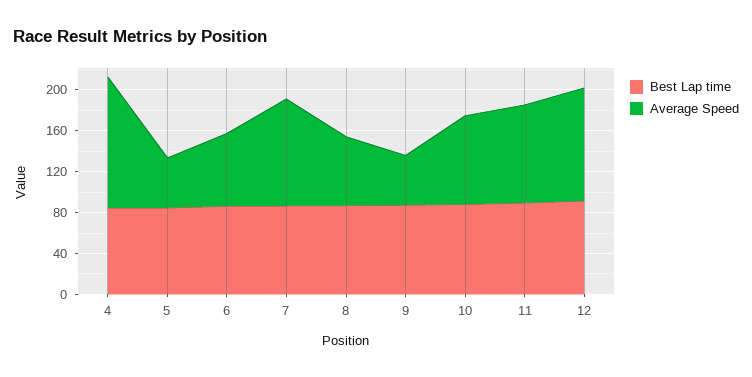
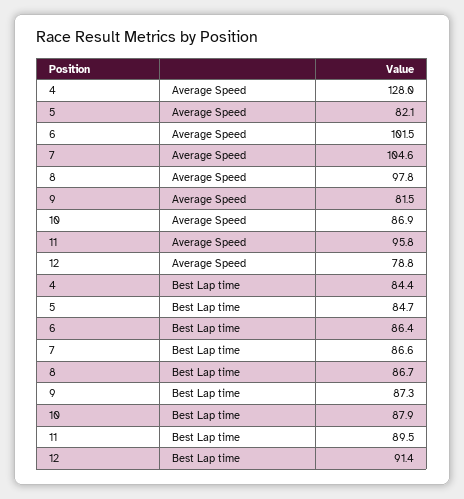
Average Speed, 5: 50 -> 82.1
Average Speed, 6: 70 -> 101.5
Average Speed, 8: 70 -> 97.8
Average Speed, 9: 50 -> 81.5
Average Speed, 12: 110 -> 78.8

